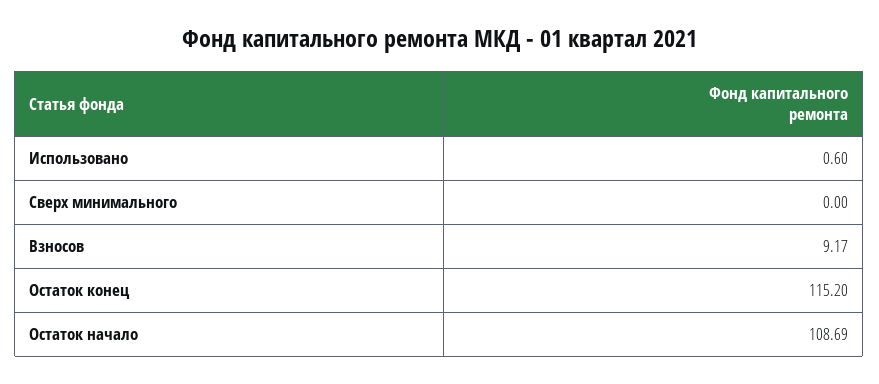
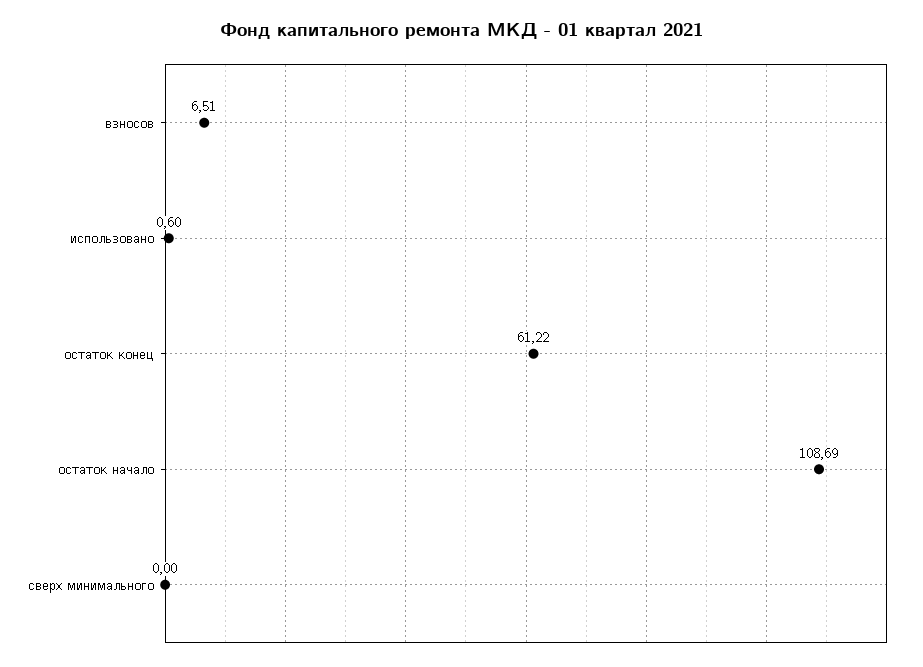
Взносов: 9.17 -> 6.51
Остаток конец: 115.2 -> 61.22

